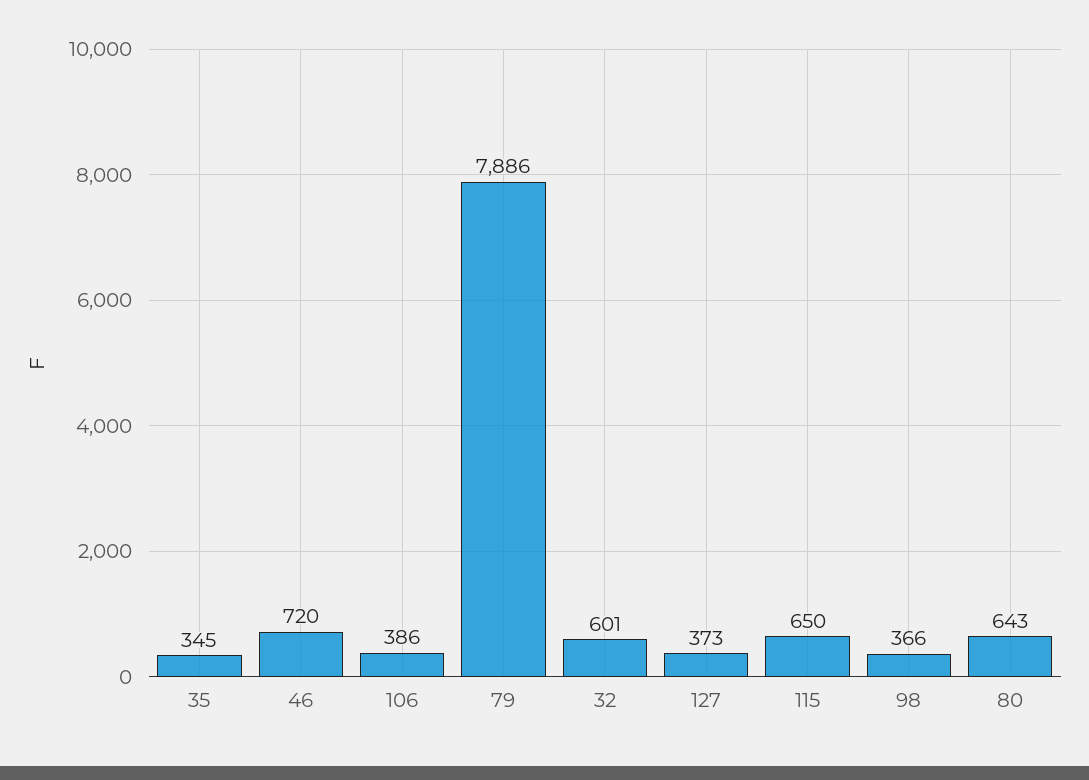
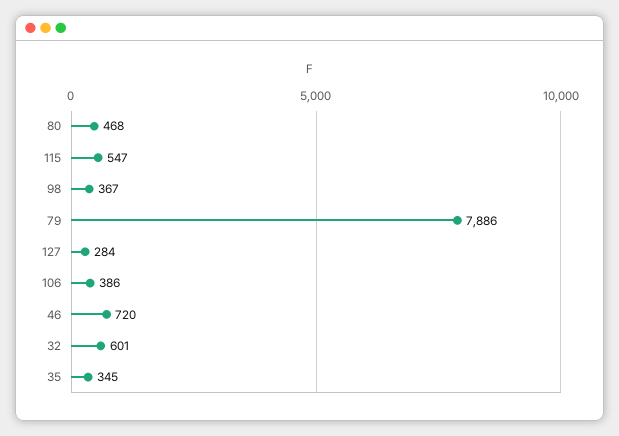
127: 373 -> 284
115: 650 -> 547
98: 366 -> 367
80: 643 -> 468

